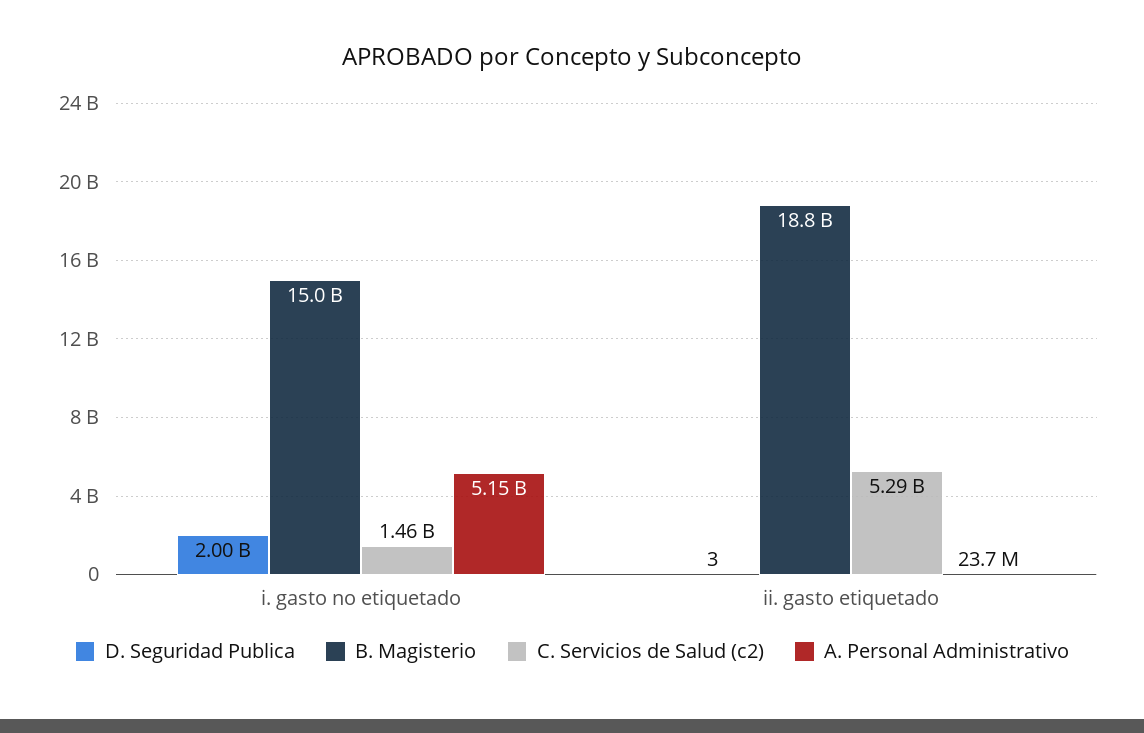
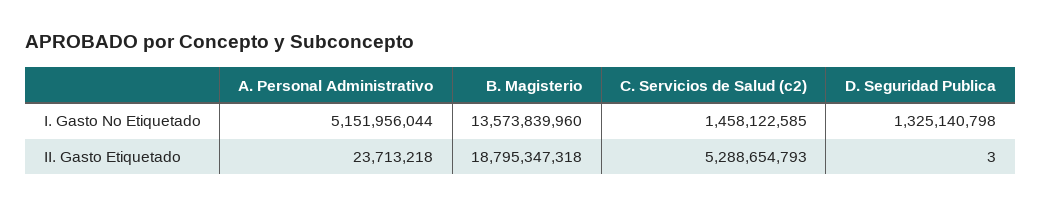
D. Seguridad Publica, i. gasto no etiquetado: 2000000000 -> 1325140798
B. Magisterio, i. gasto no etiquetado: 15000000000 -> 13573839960

